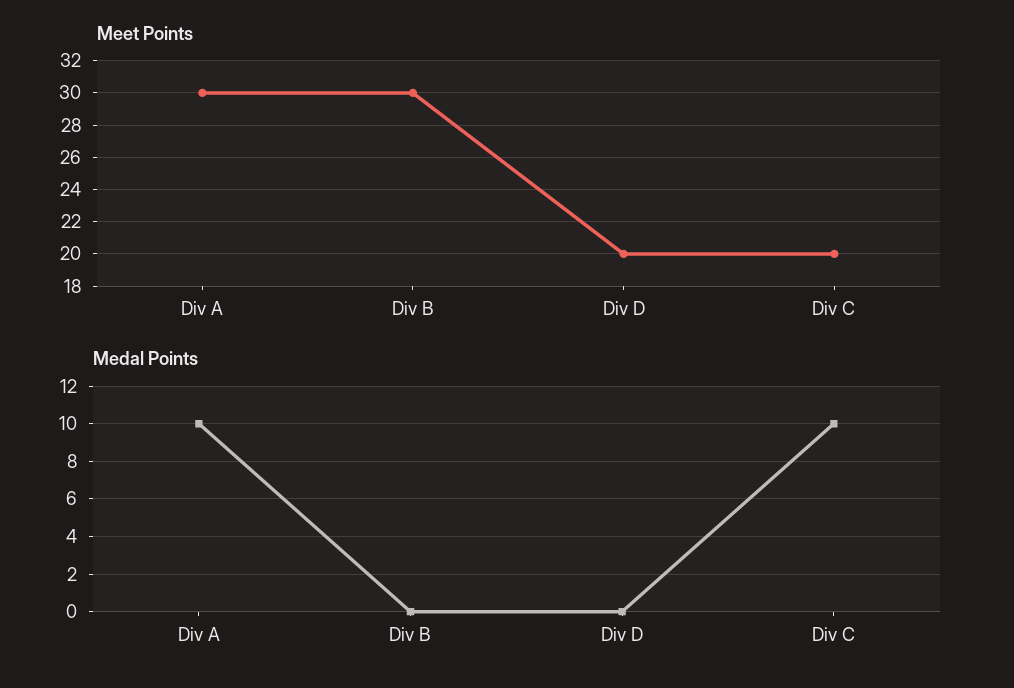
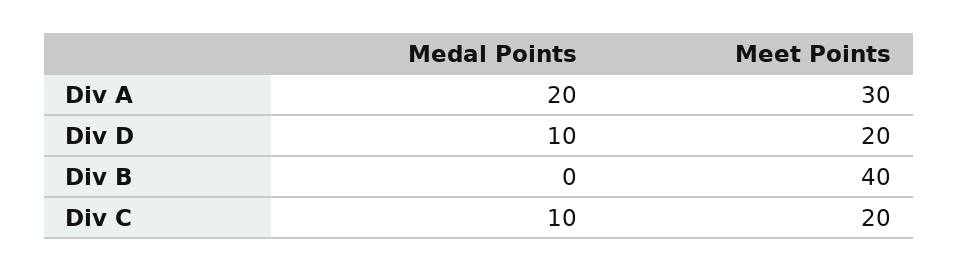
Meet Points, Div B: 30 -> 40
Medal Points, Div A: 10 -> 20
Medal Points, Div D: 0 -> 10

